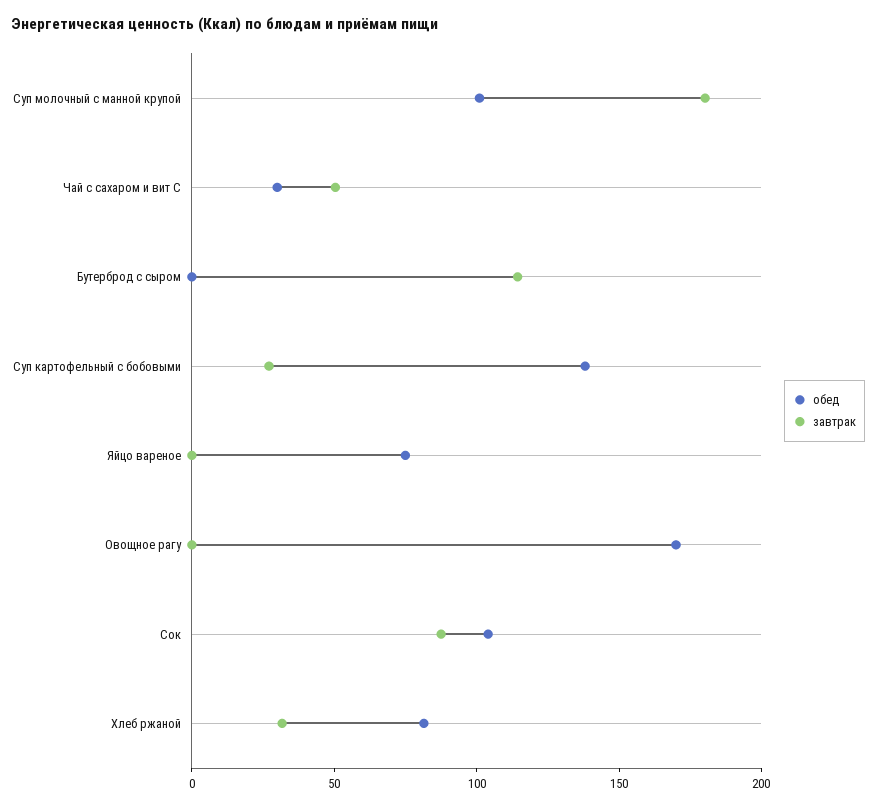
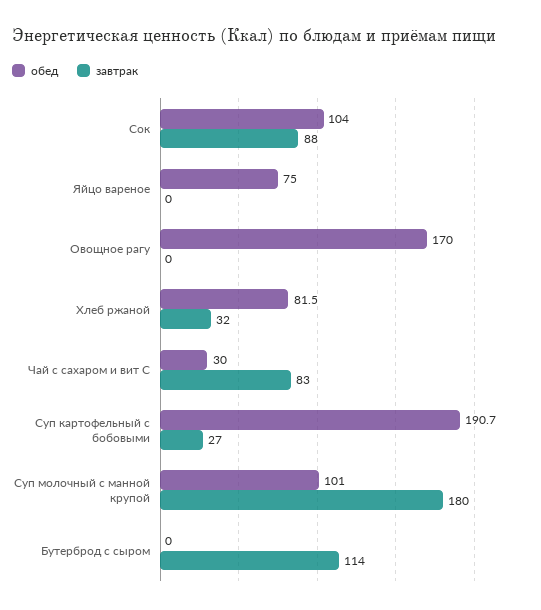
завтрак, Чай с сахаром и вит С: 50 -> 83
обед, Суп картофельный с бобовыми: 140 -> 190.7

